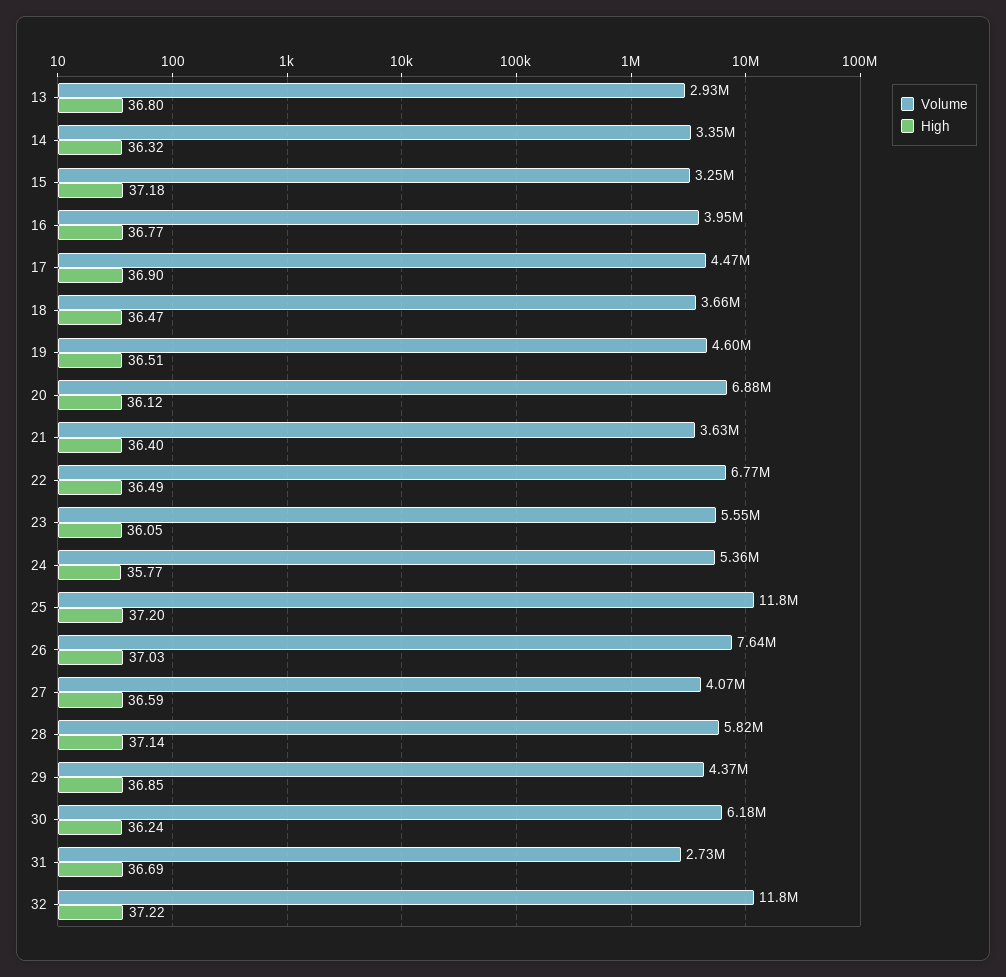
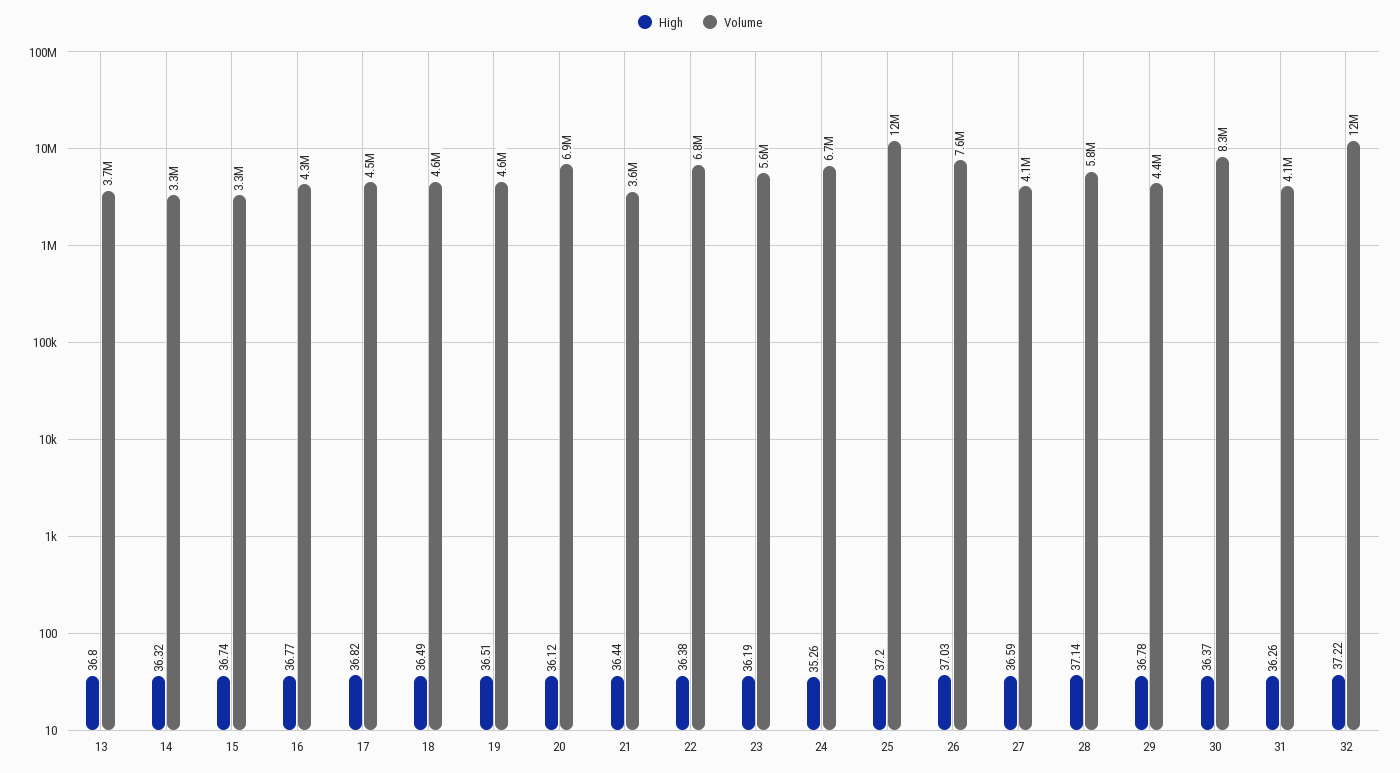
Volume, 13: 2930000 -> 3700000
High, 15: 37.18 -> 36.74
Volume, 16: 3950000 -> 4300000
High, 17: 36.9 -> 36.82
Volume, 18: 3660000 -> 4600000
High, 18: 36.47 -> 36.49
High, 21: 36.4 -> 36.44
High, 22: 36.49 -> 36.38
High, 23: 36.05 -> 36.19
Volume, 24: 5360000 -> 6700000
High, 24: 35.77 -> 35.26
High, 29: 36.85 -> 36.78
Volume, 30: 6180000 -> 8300000
High, 30: 36.24 -> 36.37
Volume, 31: 2730000 -> 4100000
High, 31: 36.69 -> 36.26

